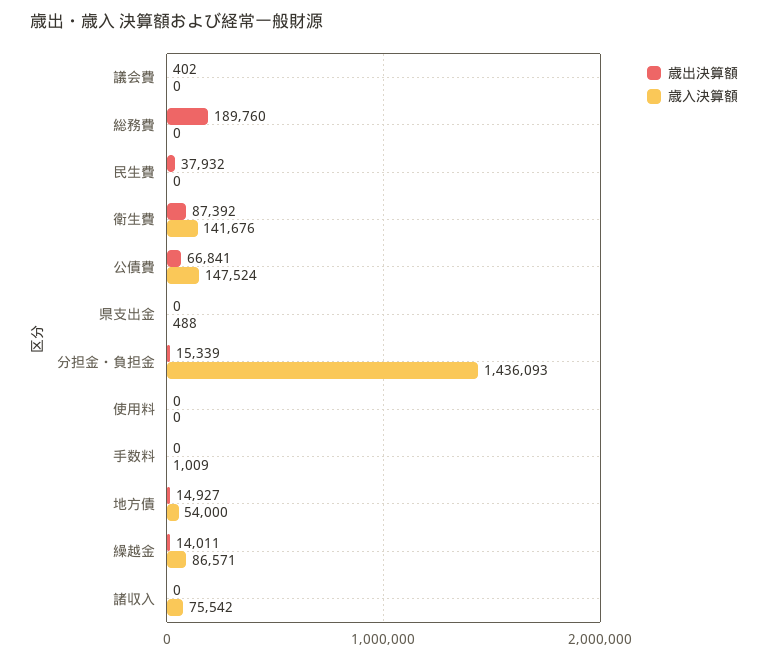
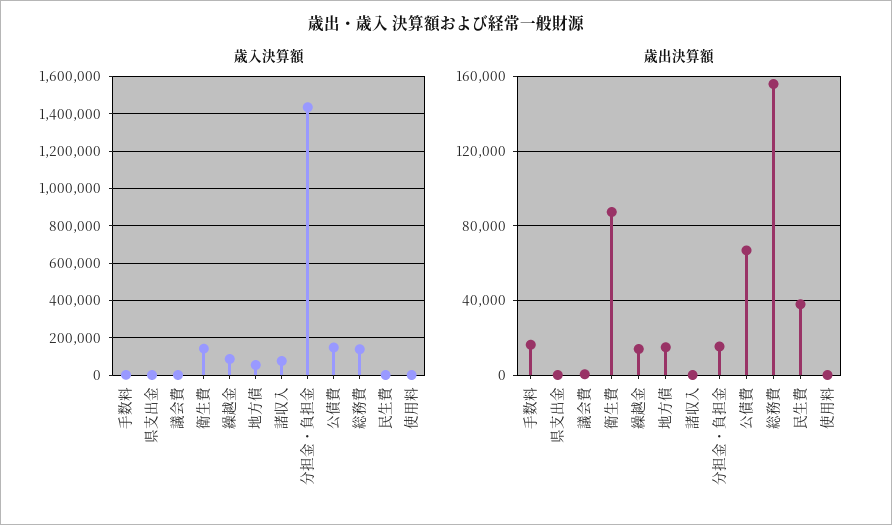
歳出決算額, 総務費: 189760 -> 155000
歳入決算額, 総務費: 0 -> 150000
歳出決算額, 手数料: 0 -> 15000

